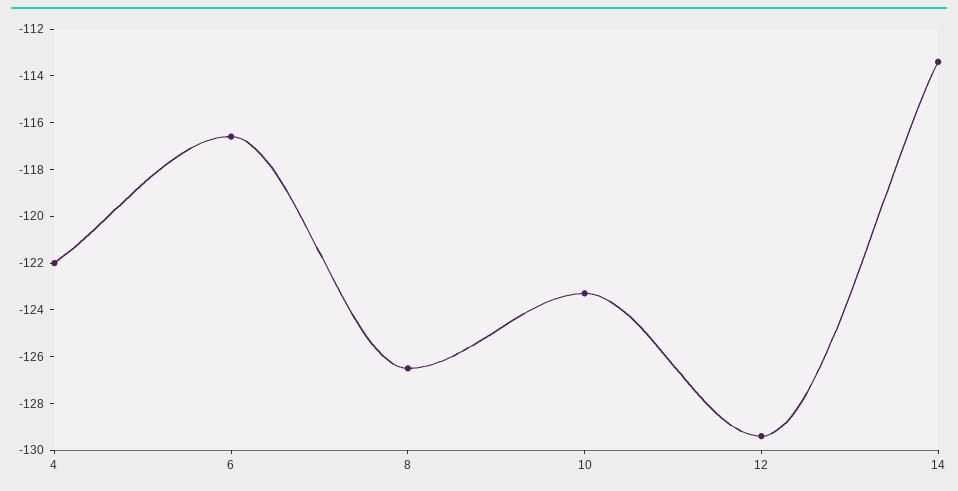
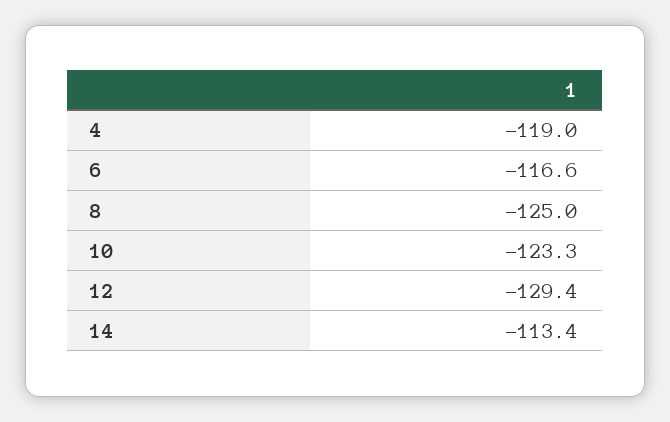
4: -122 -> -119
8: -126.5 -> -125

